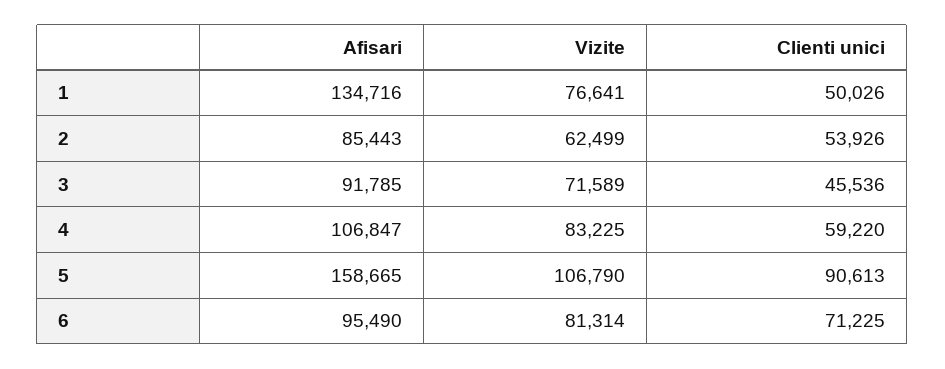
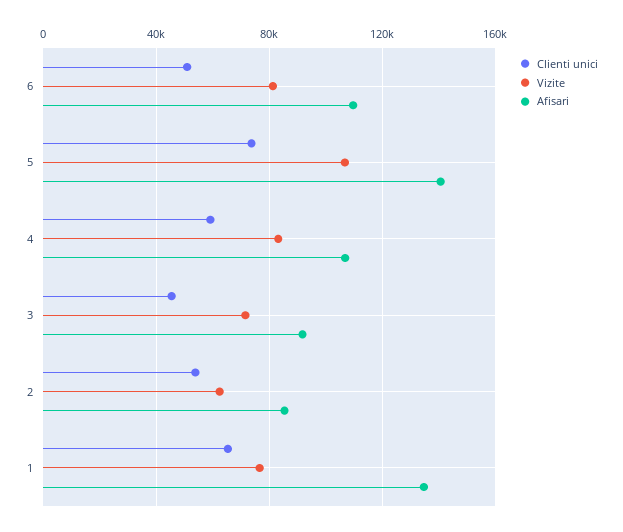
Clienti unici, 1: 50026 -> 65000
Afisari, 5: 158665 -> 140000
Clienti unici, 5: 90613 -> 75000
Afisari, 6: 95490 -> 110000
Clienti unici, 6: 71225 -> 50000

